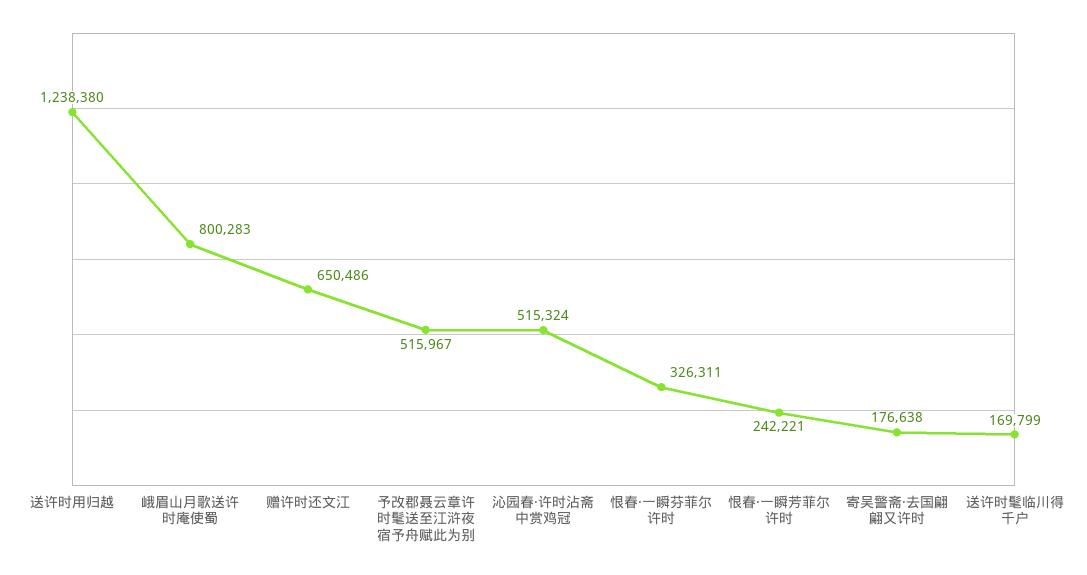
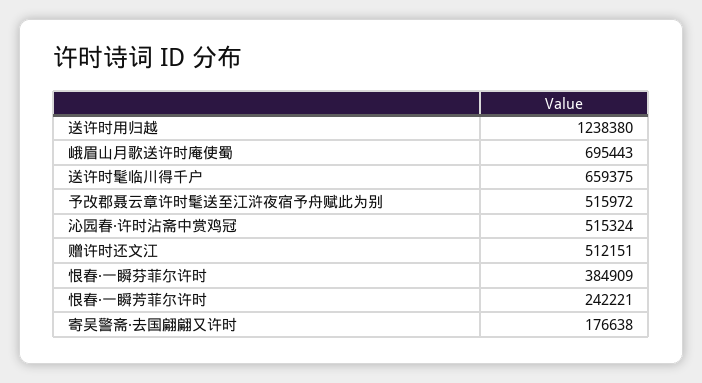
峨眉山月歌送许时庵使蜀: 800283 -> 695443
赠许时还文江: 650486 -> 512151
予改郡聂云章许时髦送至江浒夜宿予舟赋此为别: 515967 -> 515972
恨春·一瞬芬菲尔许时: 326311 -> 384909
送许时髦临川得千户: 169799 -> 659375

